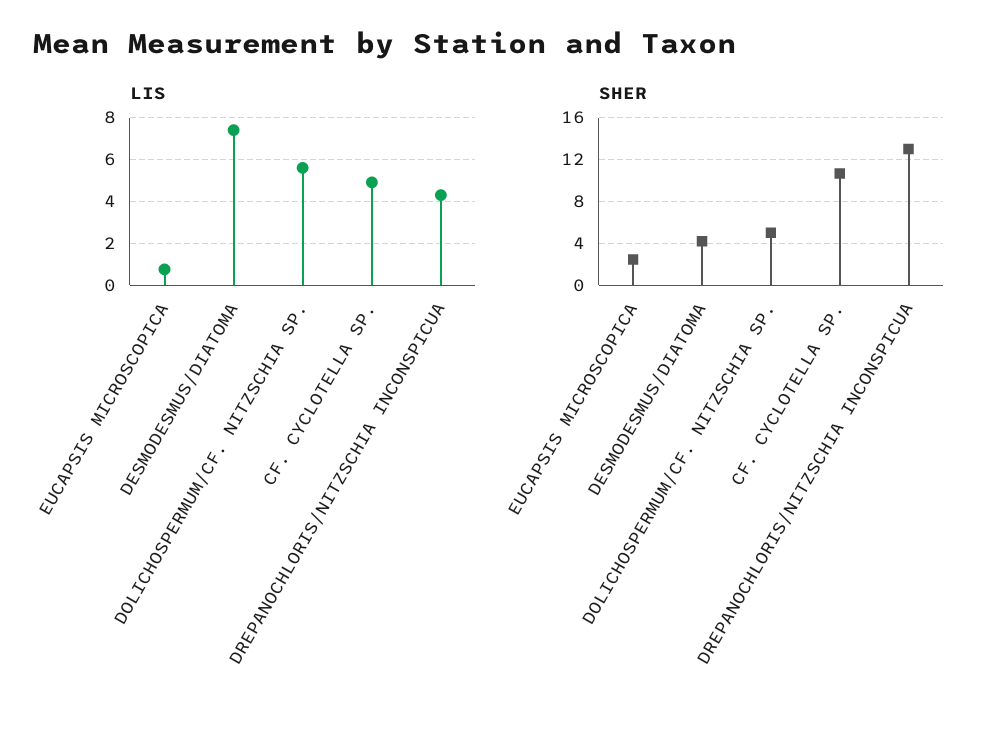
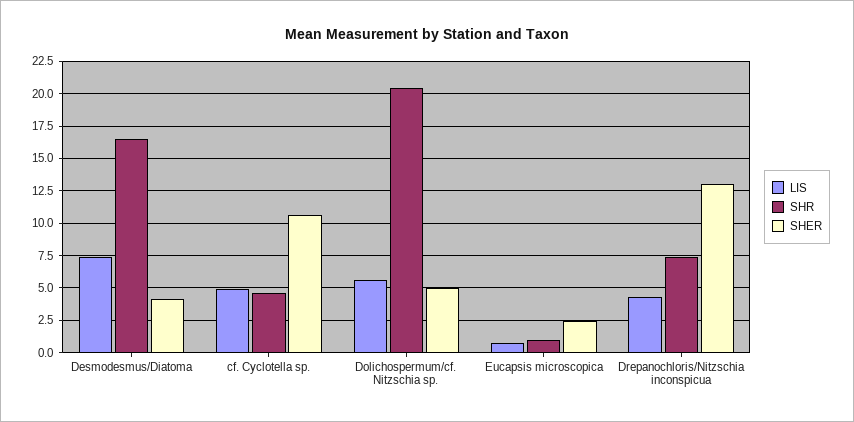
SHR, DESMODESMUS/DIATOMA: none -> 16.5
SHR, CF. CYCLOTELLA SP.: none -> 4.5
SHR, DOLICHOSPERMUM/CF. NITZSCHIA SP.: none -> 20.5
SHR, EUCAPSIS MICROSCOPICA: none -> 1
SHR, DREPANOCHLORIS/NITZSCHIA INCONSPICUA: none -> 7.5

